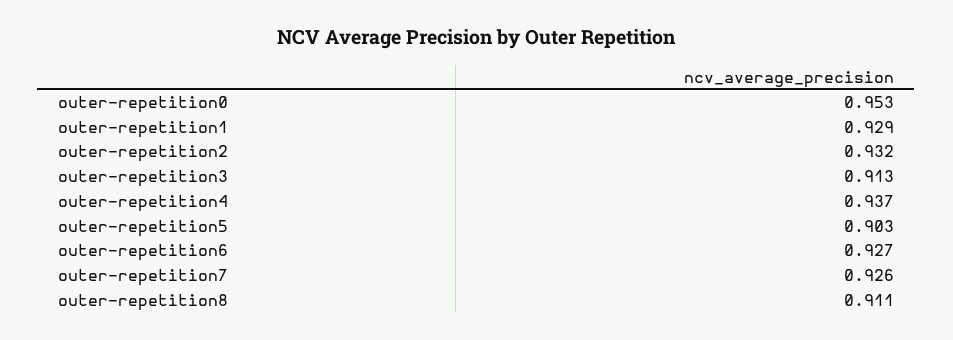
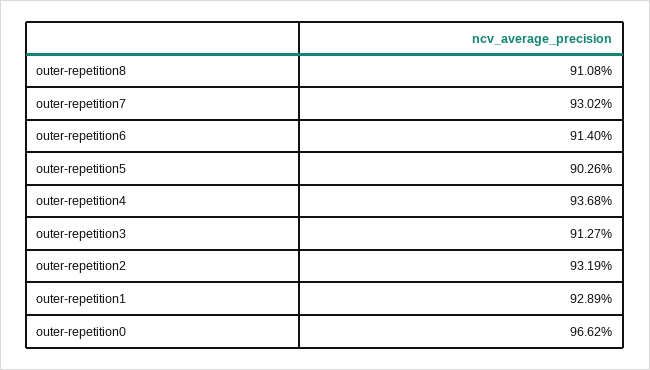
outer-repetition0: 0.953 -> 0.9662
outer-repetition6: 0.927 -> 0.914
outer-repetition7: 0.926 -> 0.9302

